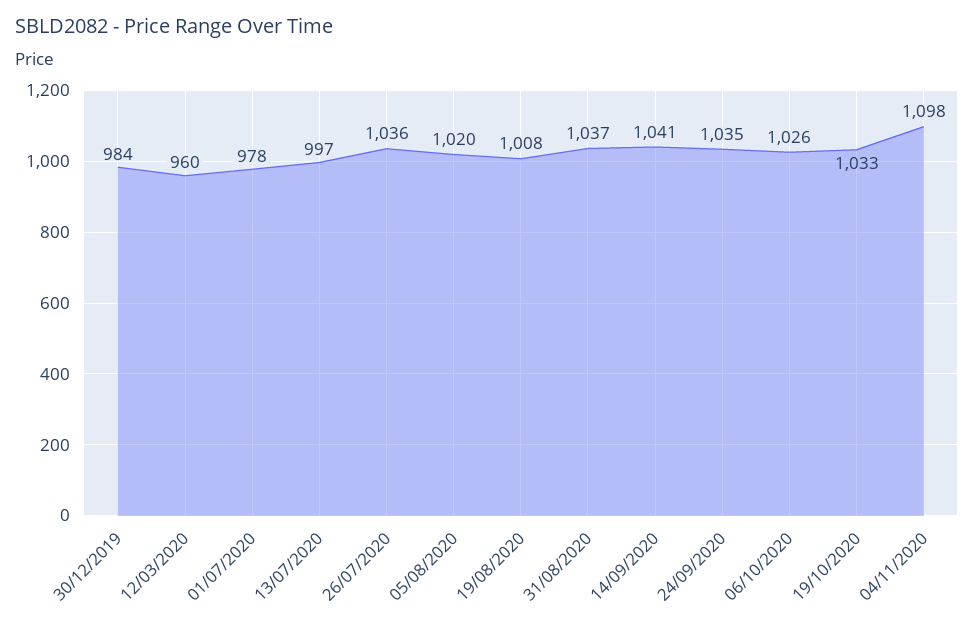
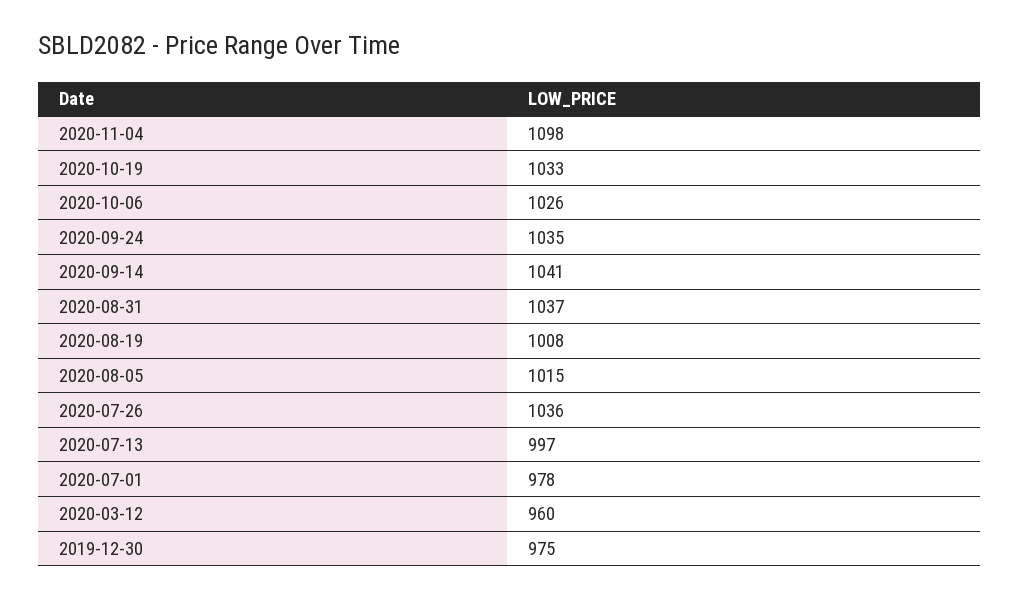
30/12/2019: 984 -> 975
05/08/2020: 1020 -> 1015

